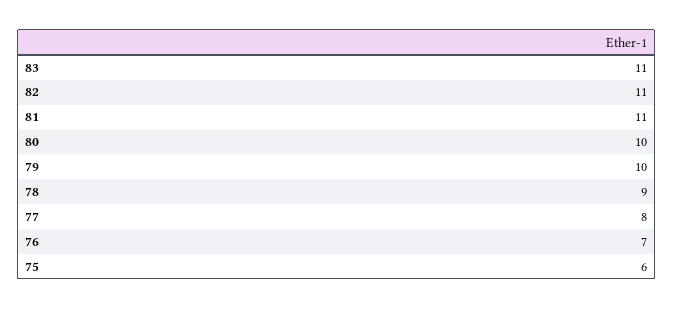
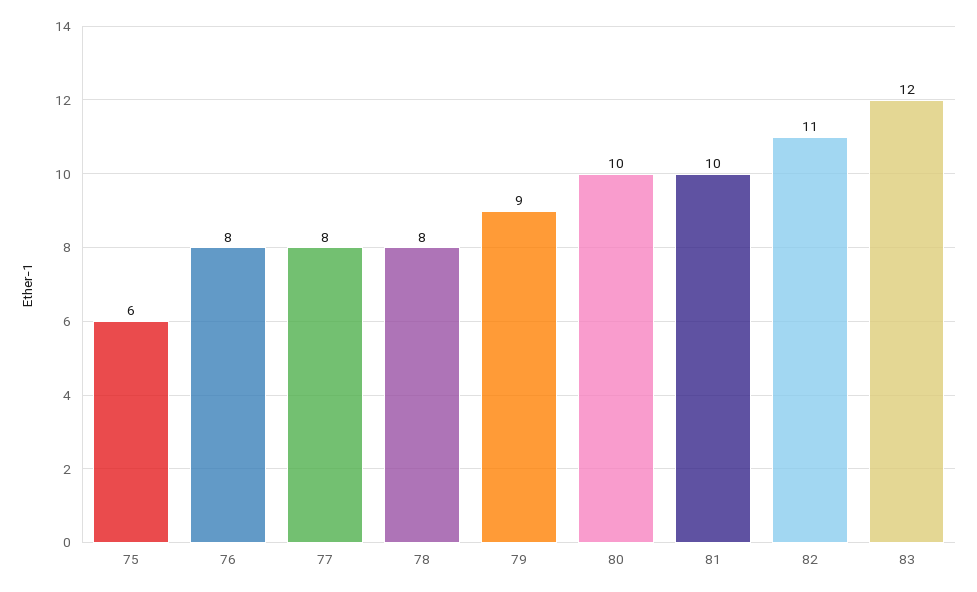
83: 11 -> 12
81: 11 -> 10
79: 10 -> 9
78: 9 -> 8
76: 7 -> 8

